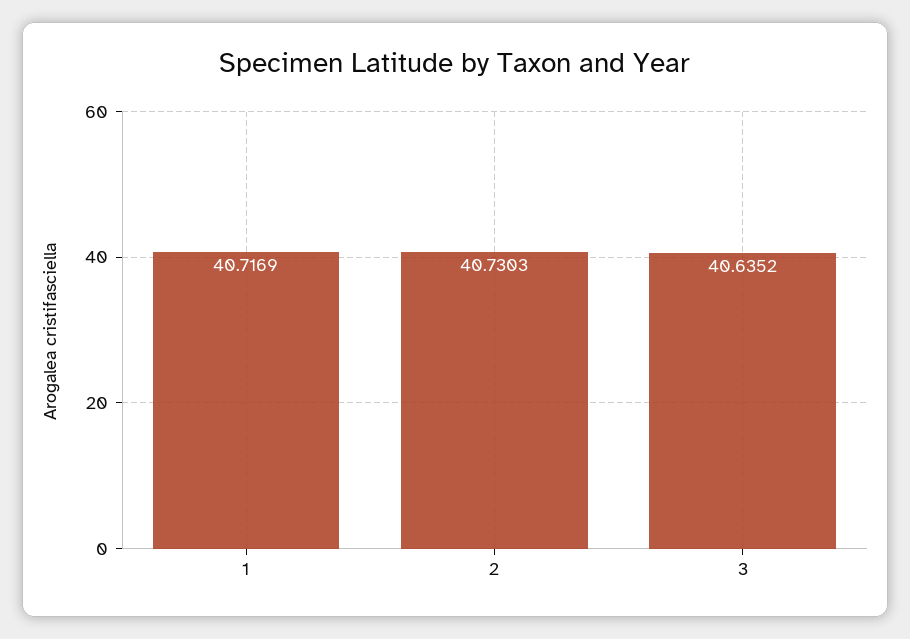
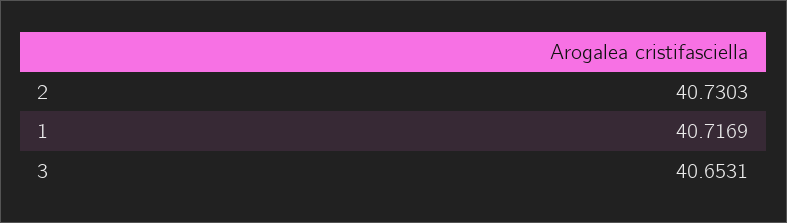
3: 40.6352 -> 40.6531

